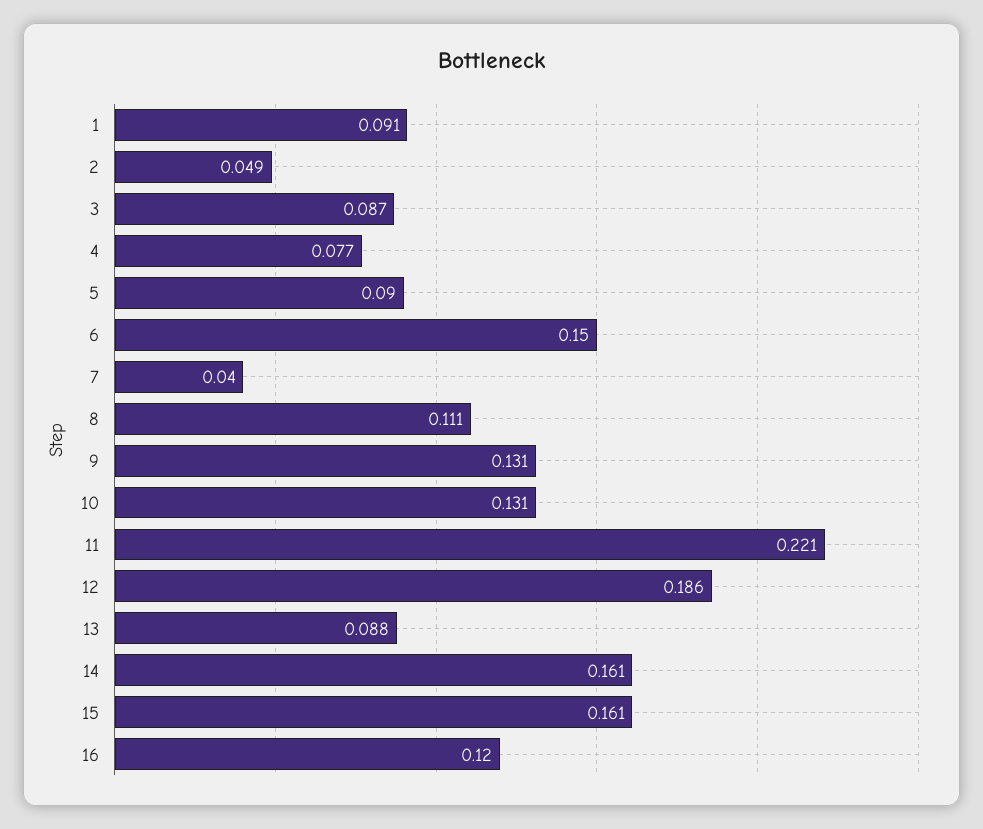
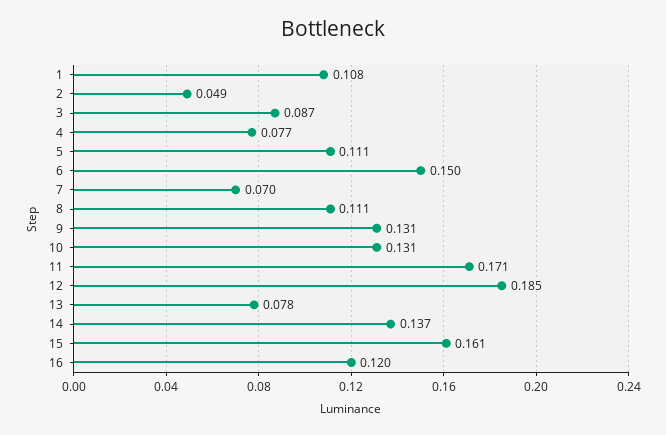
1: 0.091 -> 0.108
5: 0.09 -> 0.111
7: 0.04 -> 0.07
11: 0.221 -> 0.171
12: 0.186 -> 0.185
13: 0.088 -> 0.078
14: 0.161 -> 0.137

